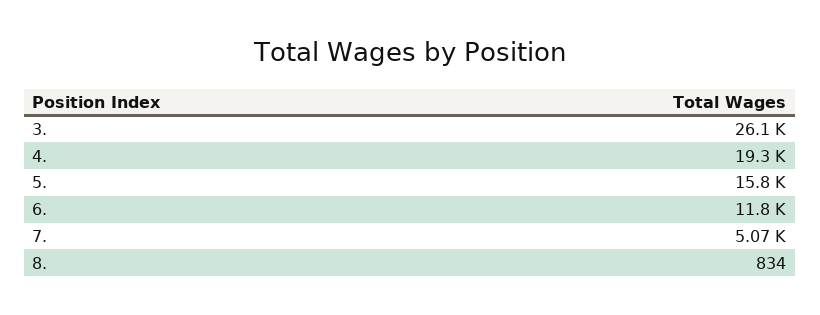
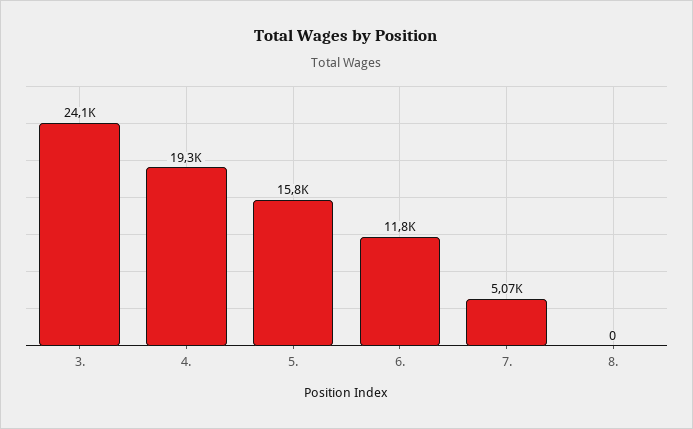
3.: 26100 -> 24100
8.: 834 -> 0

